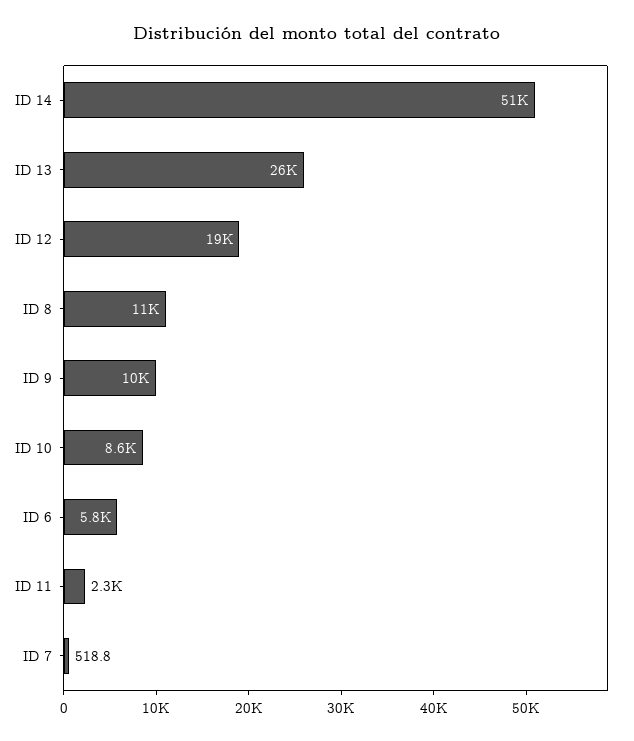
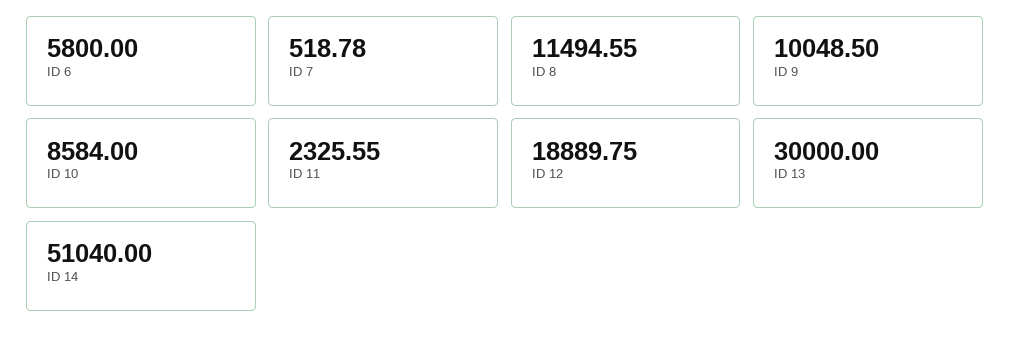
ID 13: 26000 -> 30000

